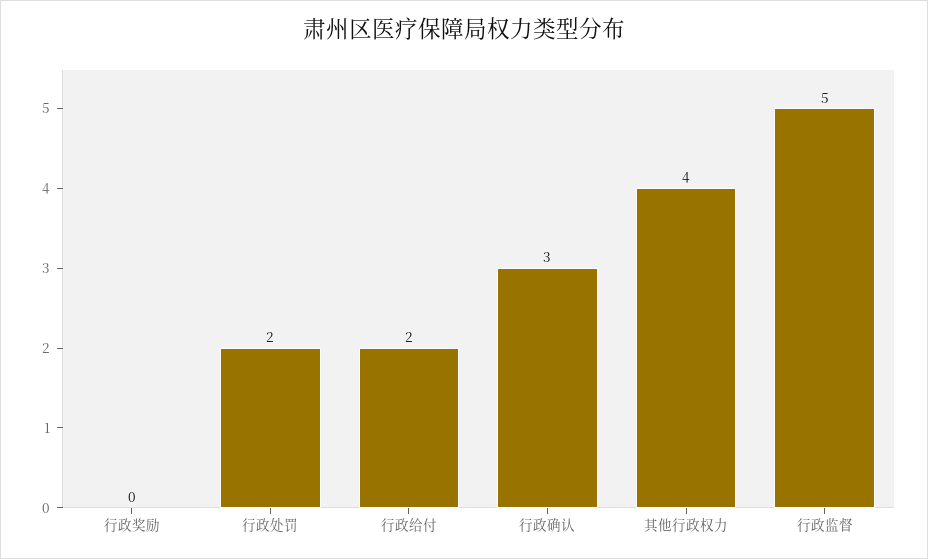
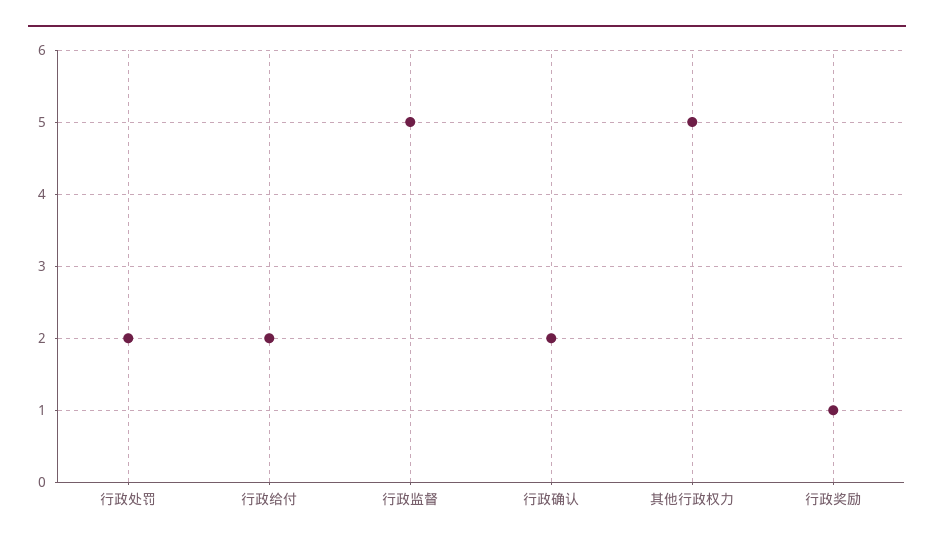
行政奖励: 0 -> 1
行政确认: 3 -> 2
其他行政权力: 4 -> 5

